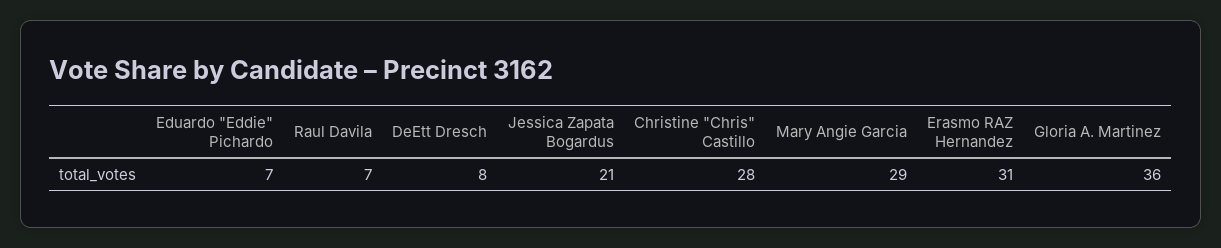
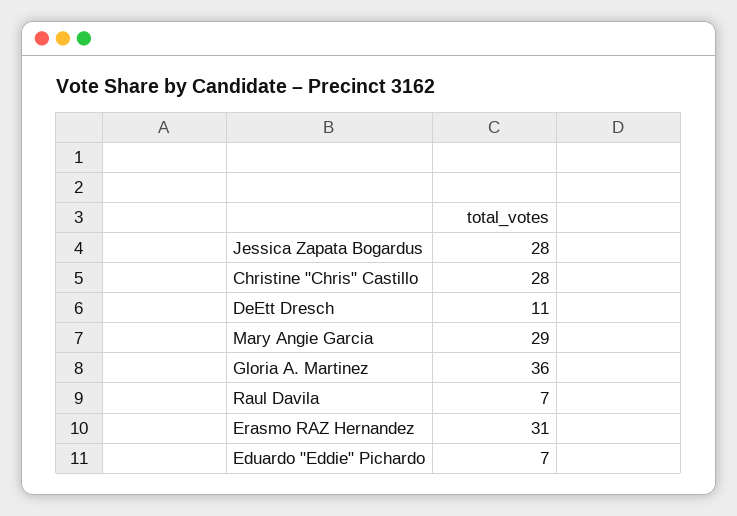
DeEtt Dresch: 8 -> 11
Jessica Zapata Bogardus: 21 -> 28

